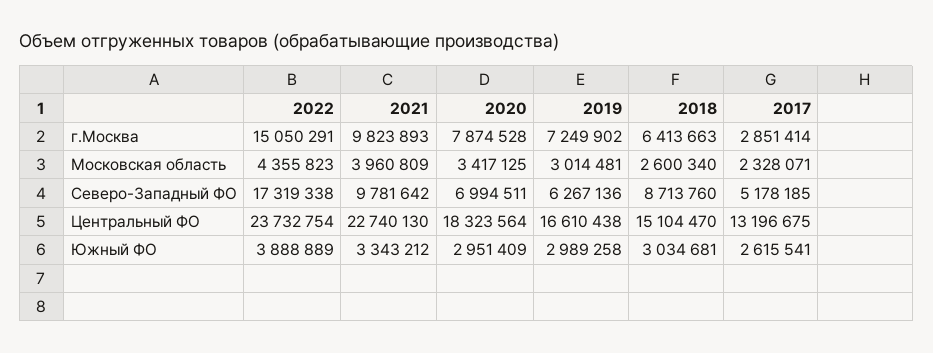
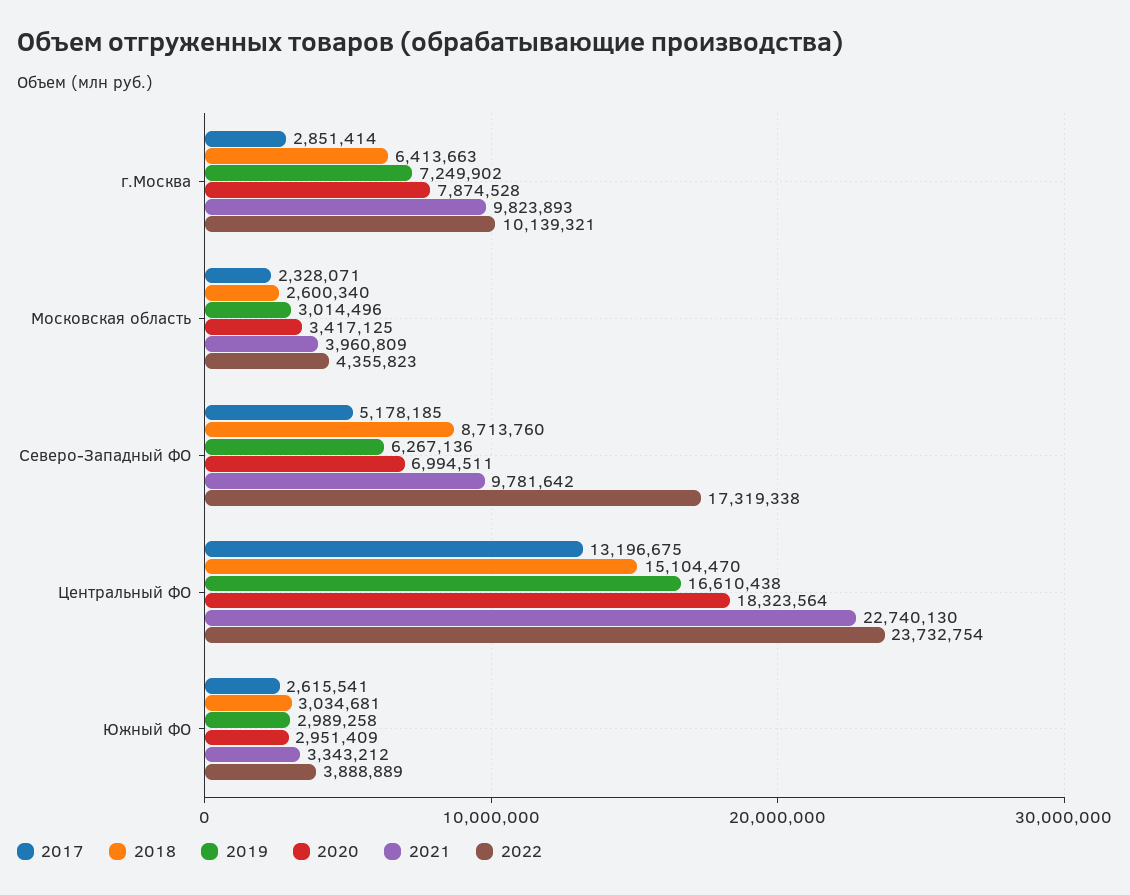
2022, г.Москва: 15050291 -> 10139321
2019, Московская область: 3014481 -> 3014496

